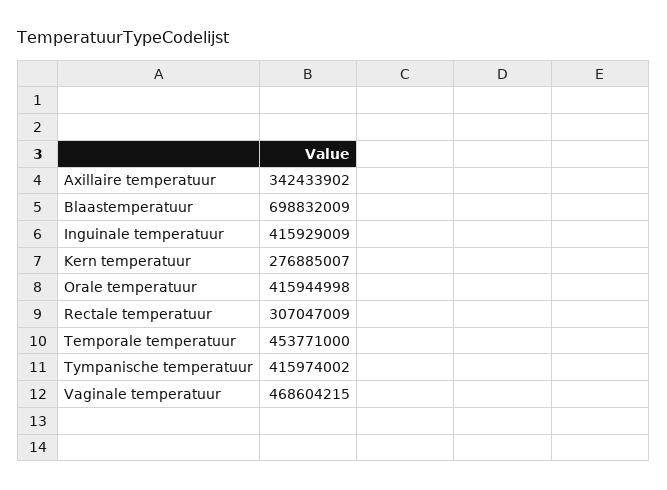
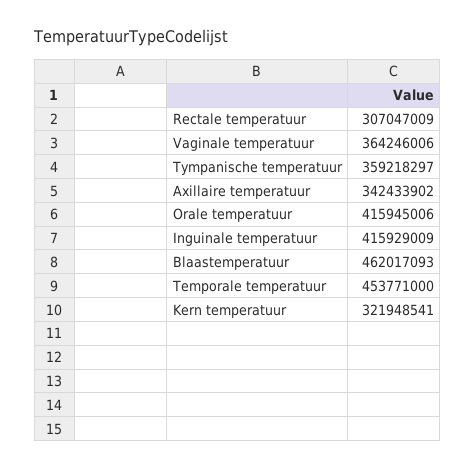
Blaastemperatuur: 698832009 -> 462017093
Kern temperatuur: 276885007 -> 321948541
Orale temperatuur: 415944998 -> 415945006
Tympanische temperatuur: 415974002 -> 359218297
Vaginale temperatuur: 468604215 -> 364246006

